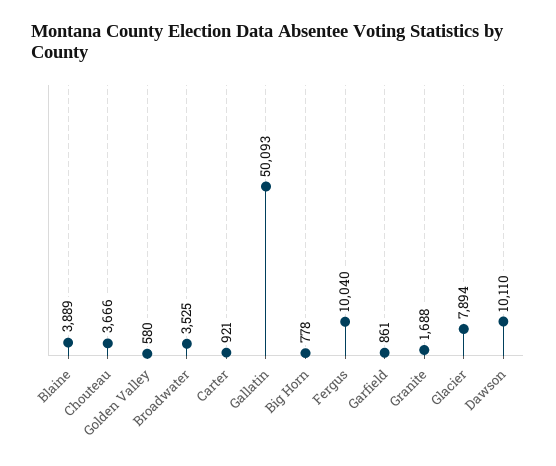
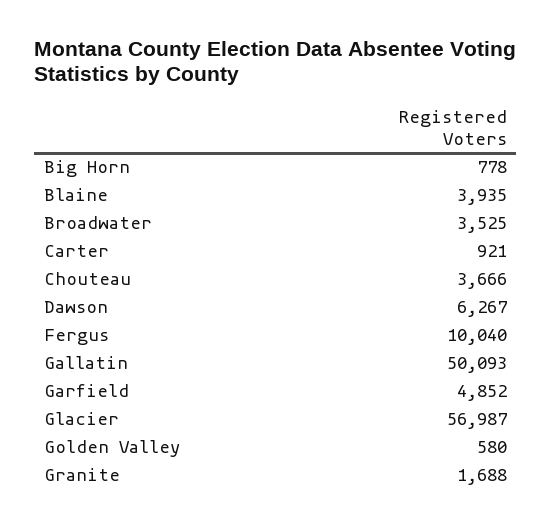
Blaine: 3889 -> 3935
Garfield: 861 -> 4852
Glacier: 7894 -> 56987
Dawson: 10110 -> 6267

